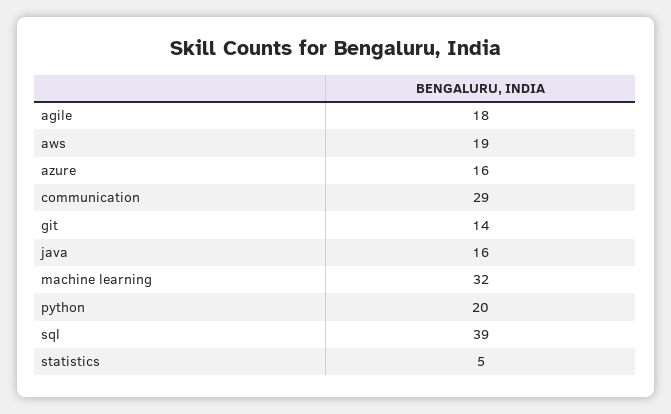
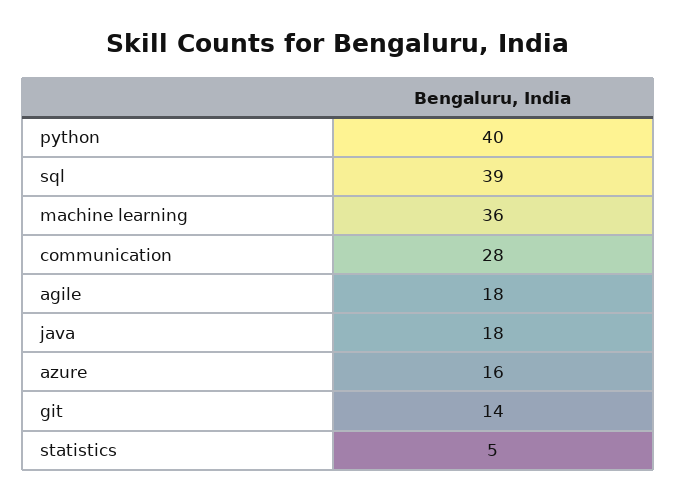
aws: 19 -> none
communication: 29 -> 28
java: 16 -> 18
machine learning: 32 -> 36
python: 20 -> 40

